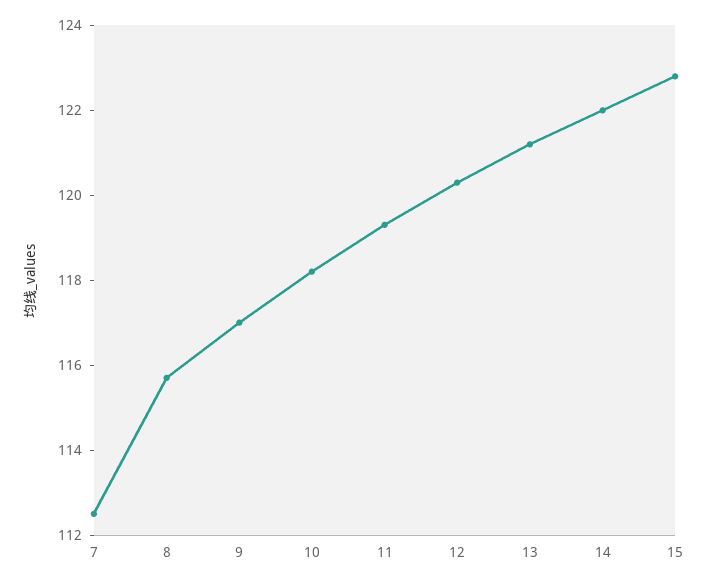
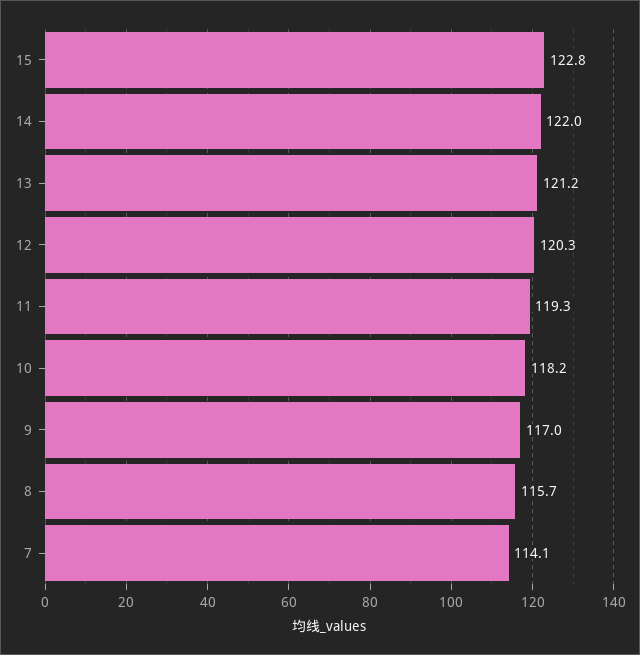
7: 112.5 -> 114.1

